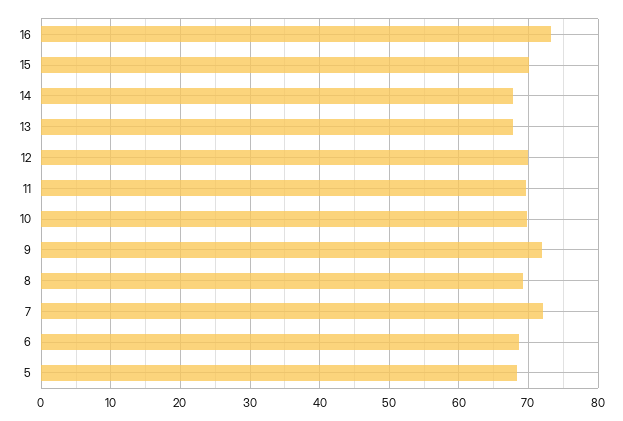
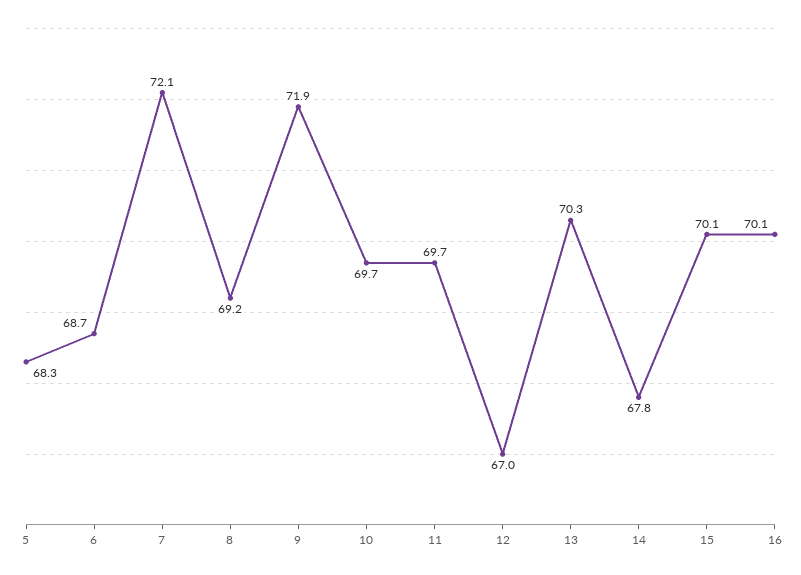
16: 73 -> 70.1
13: 68 -> 70.3
12: 70 -> 67

